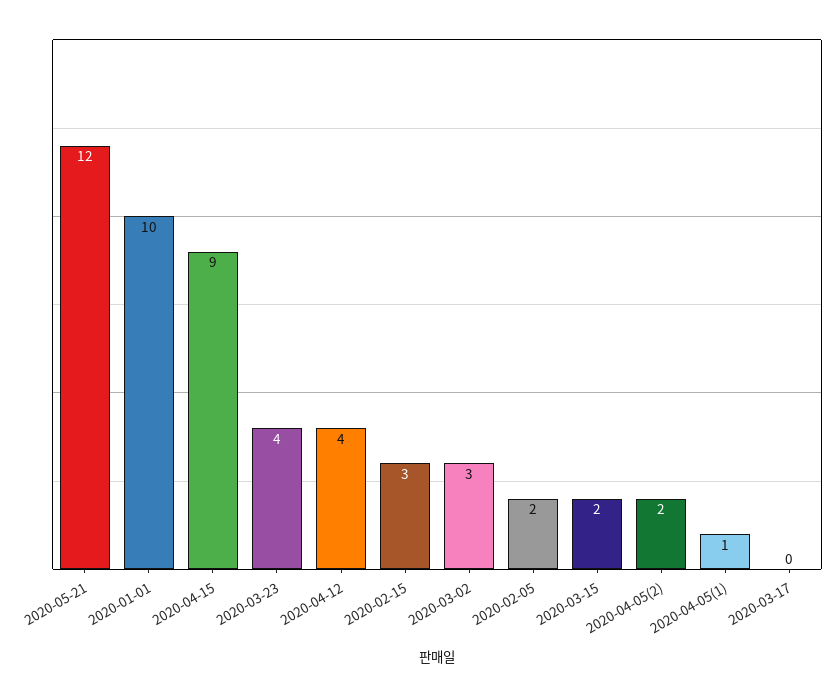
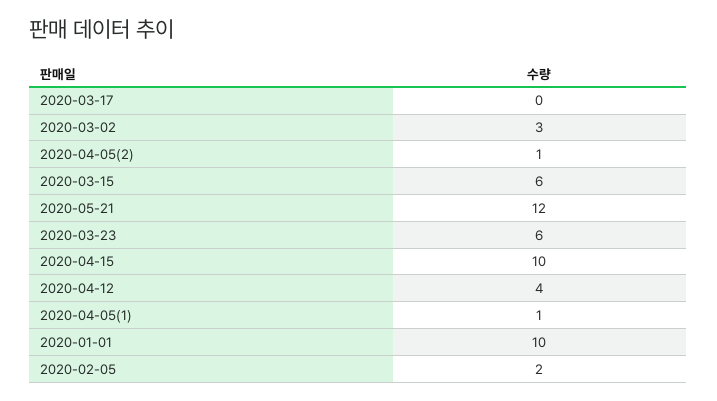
2020-04-15: 9 -> 10
2020-03-23: 4 -> 6
2020-02-15: 3 -> none
2020-03-15: 2 -> 6
2020-04-05(2): 2 -> 1

